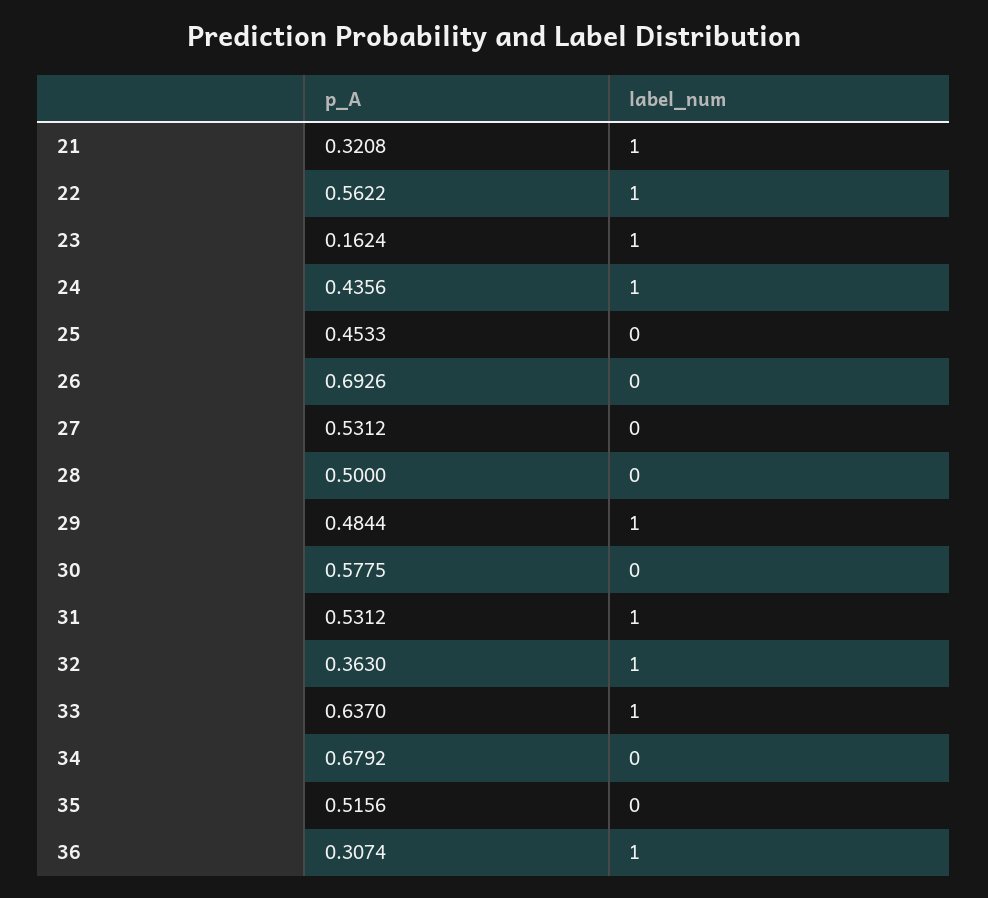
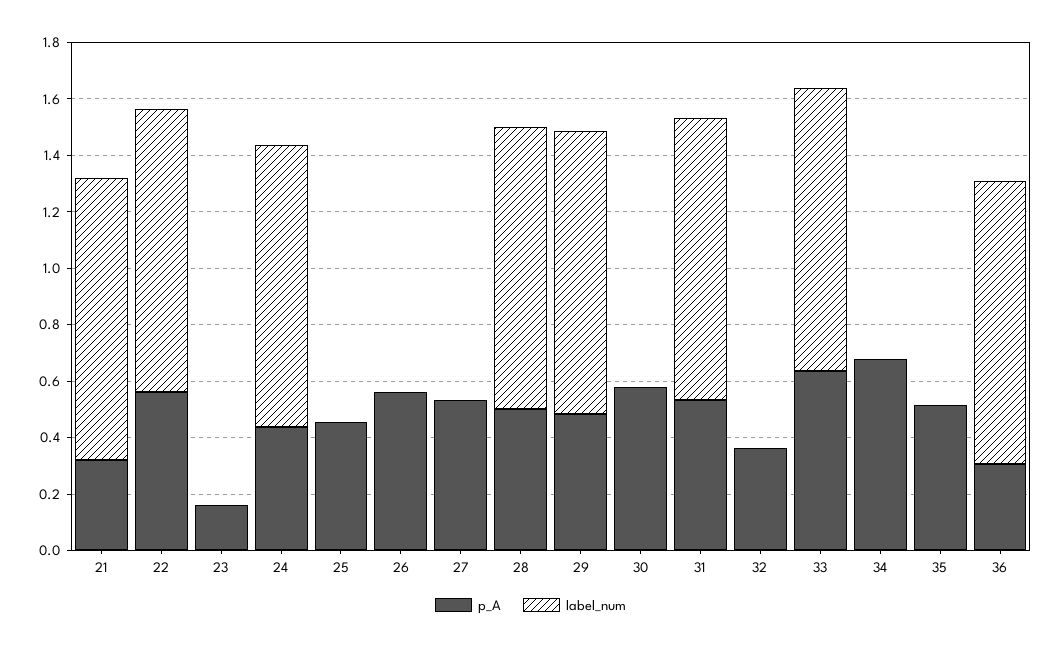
label_num, 23: 1 -> 0
p_A, 26: 0.6926 -> 0.55
label_num, 28: 0 -> 1
label_num, 32: 1 -> 0

